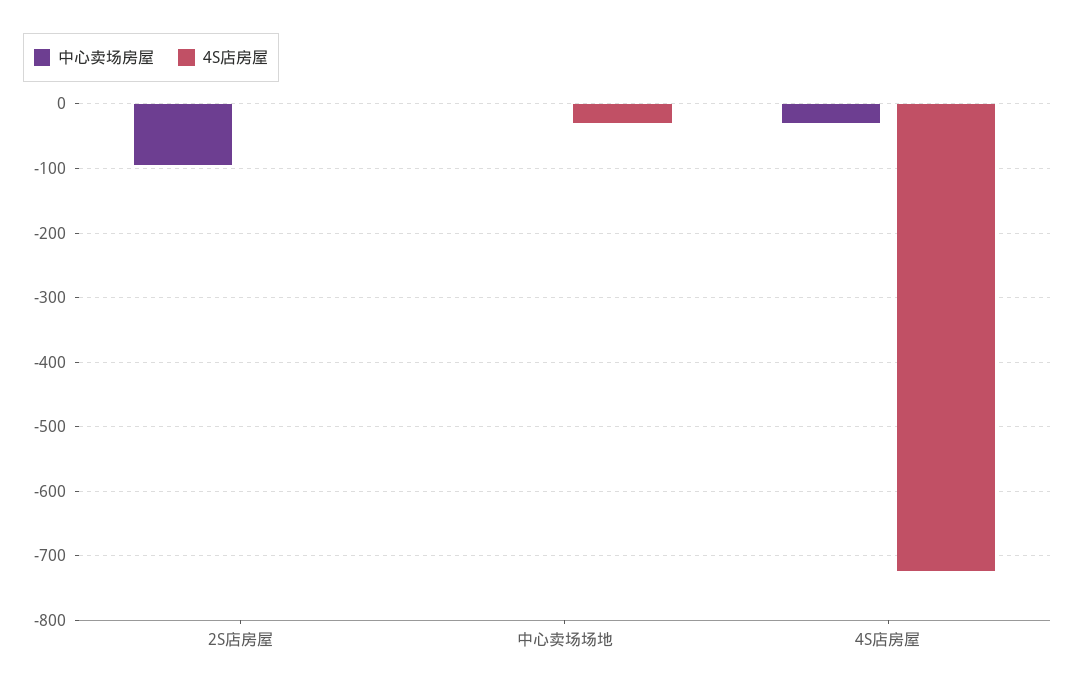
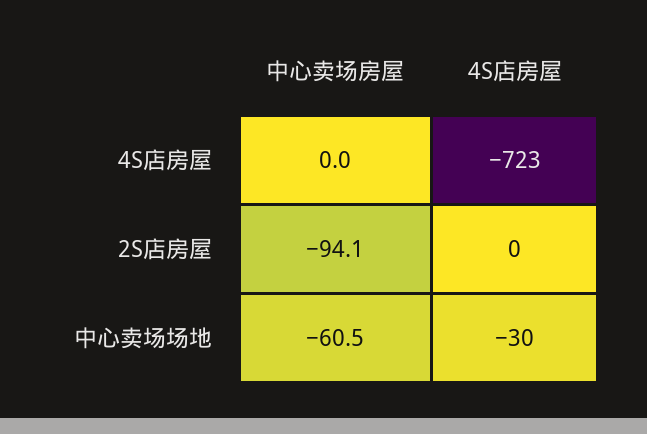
中心卖场房屋, 中心卖场场地: 0 -> -60.5
中心卖场房屋, 4S店房屋: -30 -> 0

